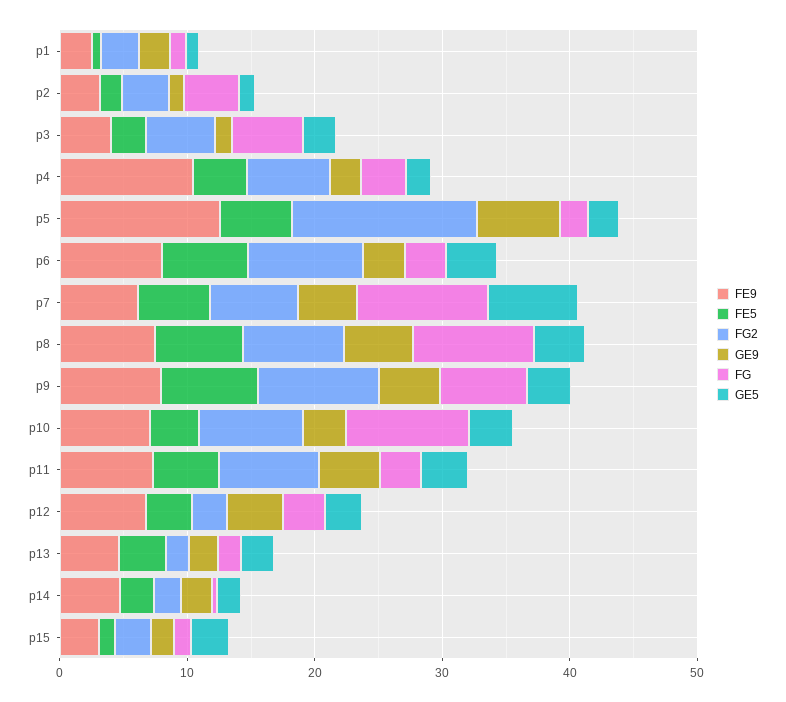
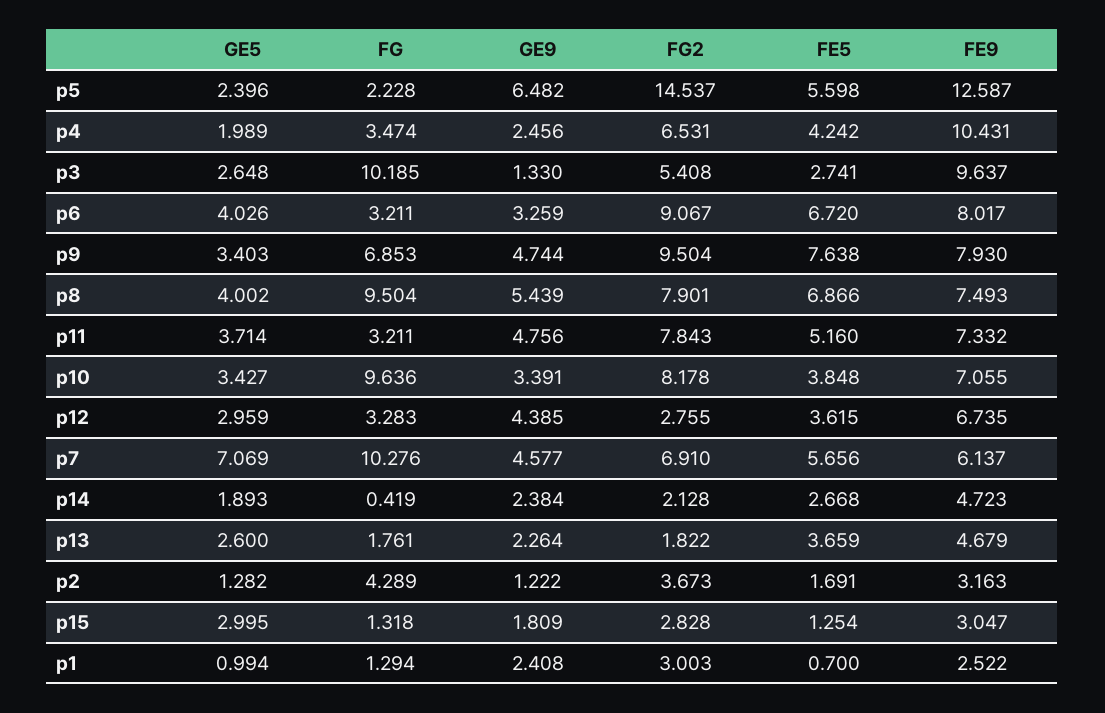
FE9, p3: 4 -> 9.637
FG, p3: 6 -> 10.185

